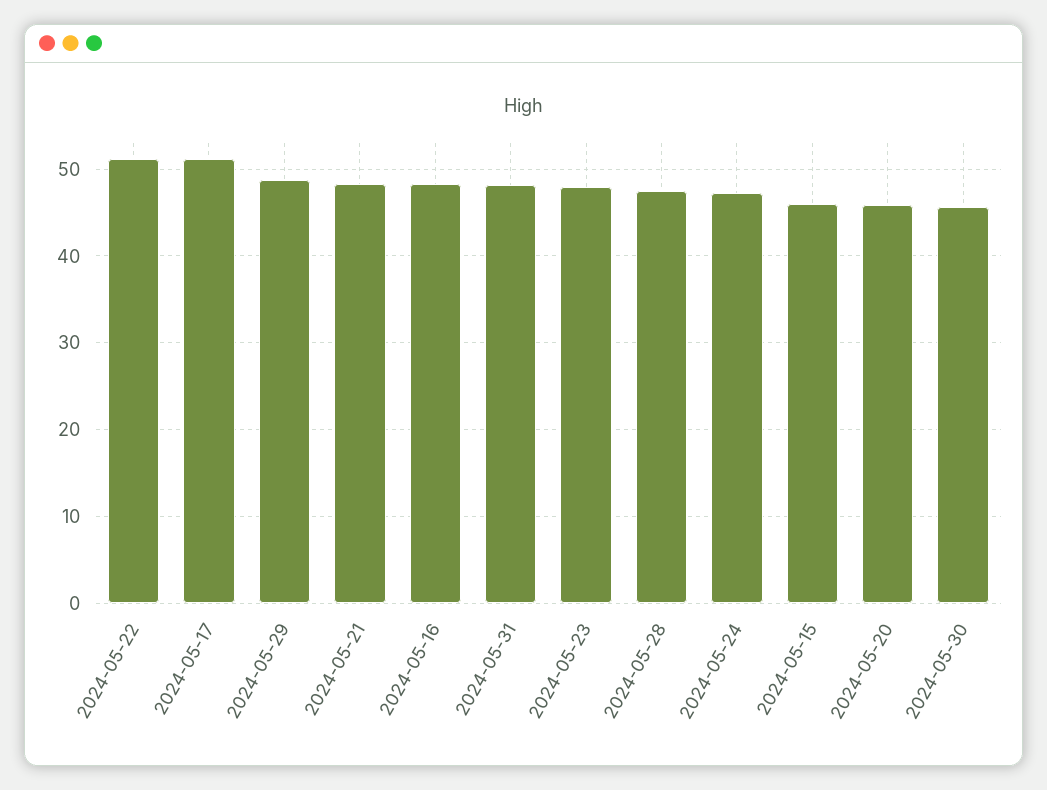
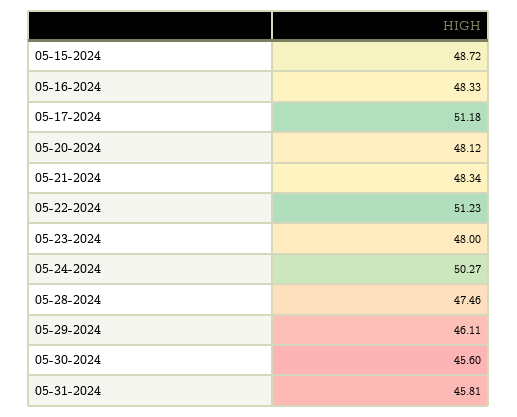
2024-05-29: 49 -> 46.11
2024-05-31: 48 -> 45.81
2024-05-24: 47 -> 50.27
2024-05-15: 46 -> 48.72
2024-05-20: 46 -> 48.12

